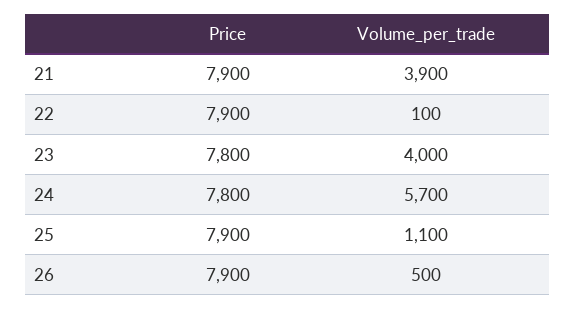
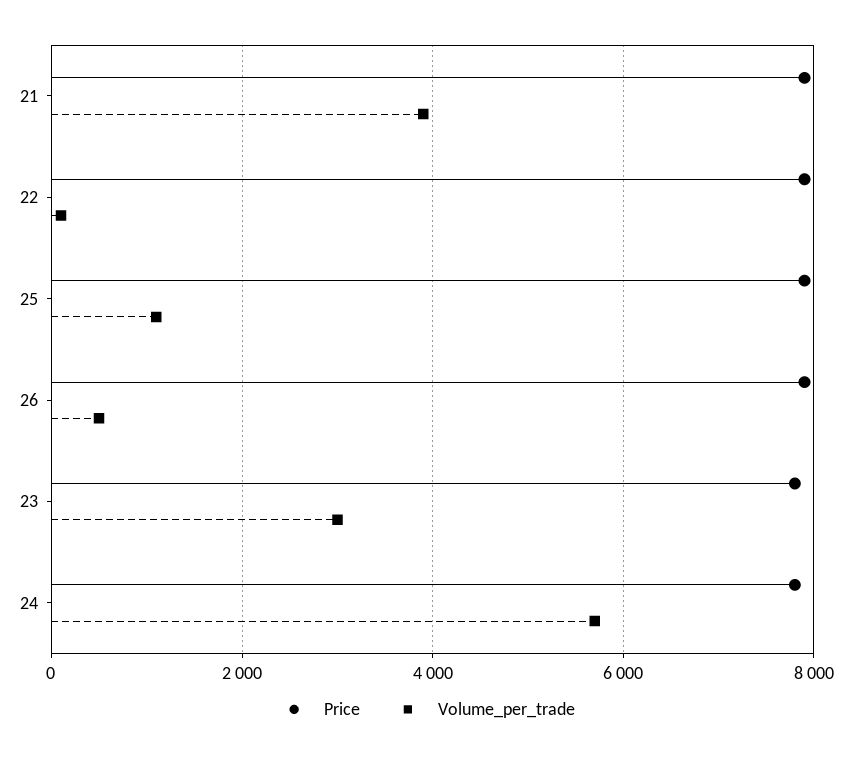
Volume_per_trade, 23: 4000 -> 3000

